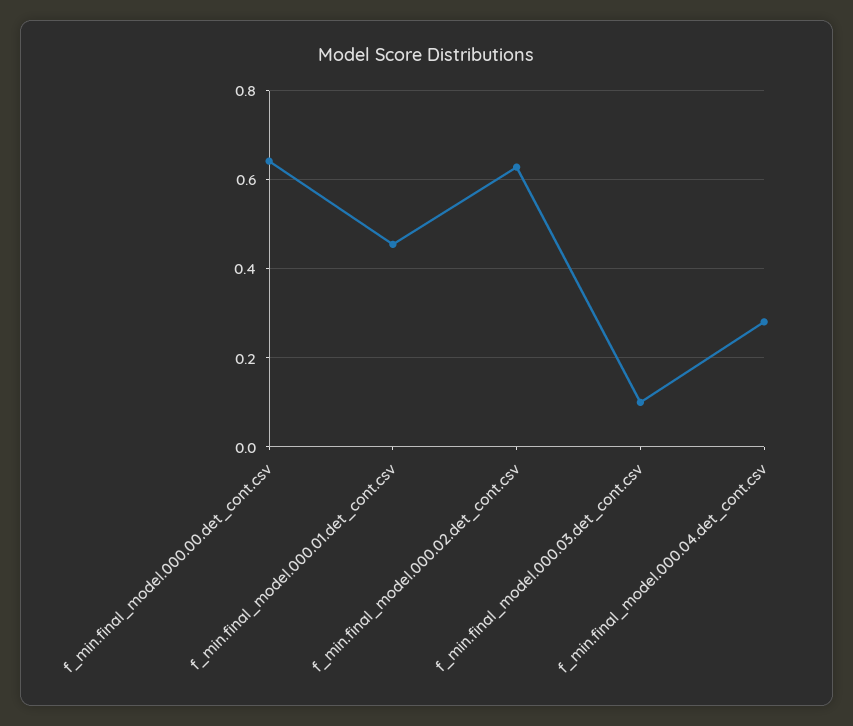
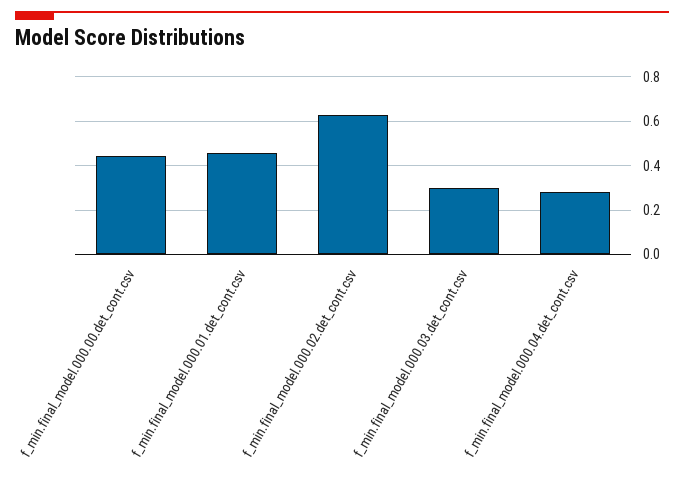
f_min.final_model.000.00.det_cont.csv: 0.64 -> 0.45
f_min.final_model.000.03.det_cont.csv: 0.1 -> 0.3

